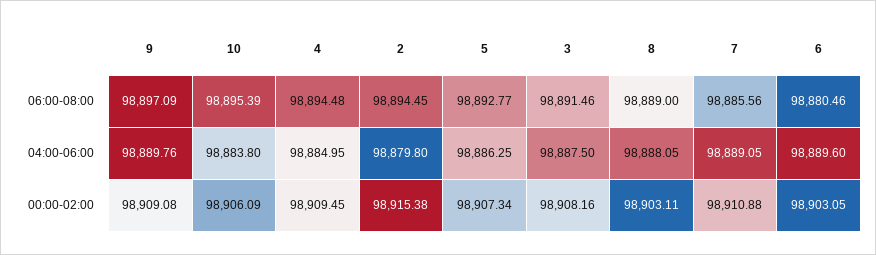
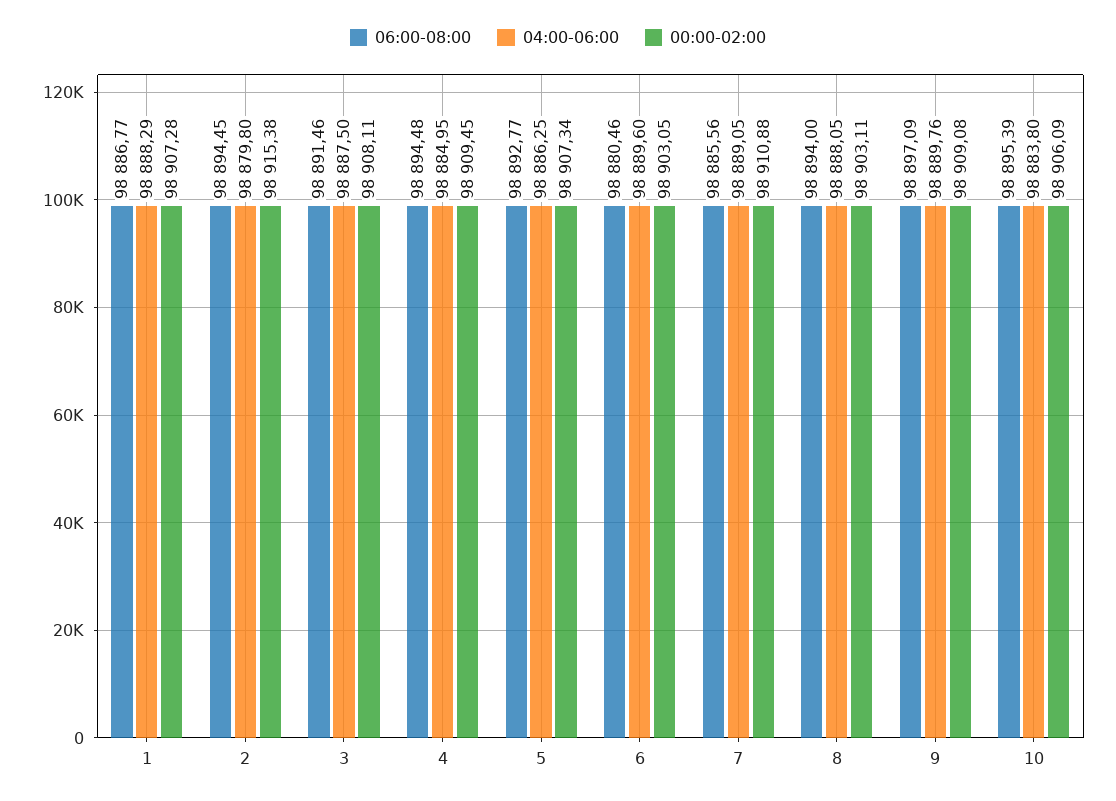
06:00-08:00, 8: 98889 -> 98894
00:00-02:00, 3: 98908.16 -> 98908.11
06:00-08:00, 1: none -> 98886.77
04:00-06:00, 1: none -> 98888.29
00:00-02:00, 1: none -> 98907.28

